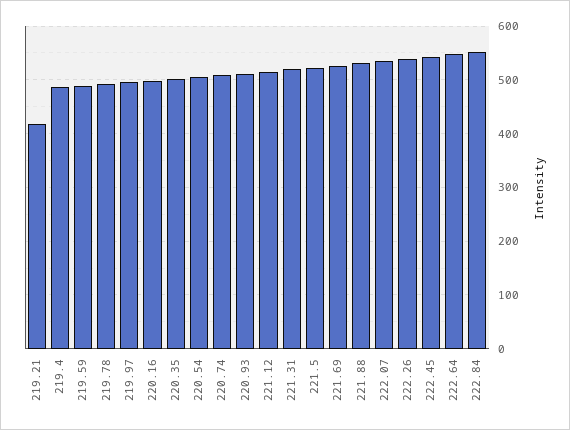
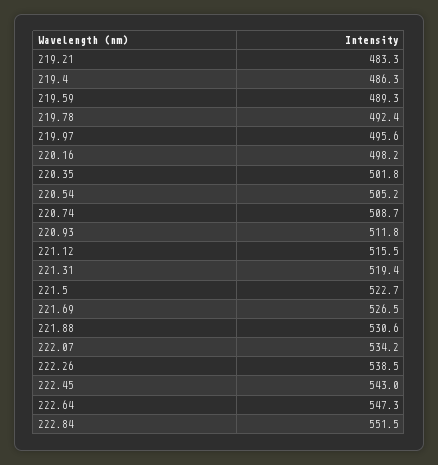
219.21: 420 -> 483.3

